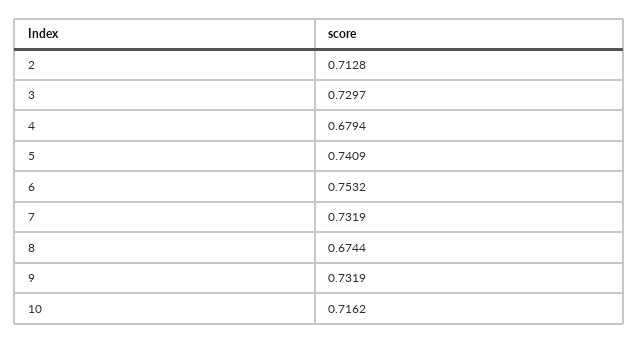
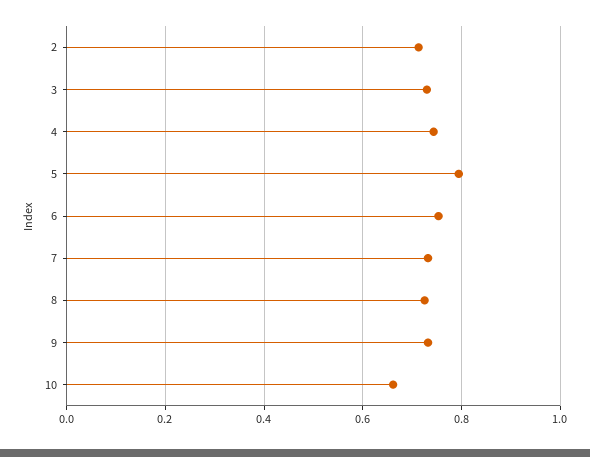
4: 0.6794 -> 0.74
5: 0.7409 -> 0.8
8: 0.6744 -> 0.72
10: 0.7162 -> 0.66

